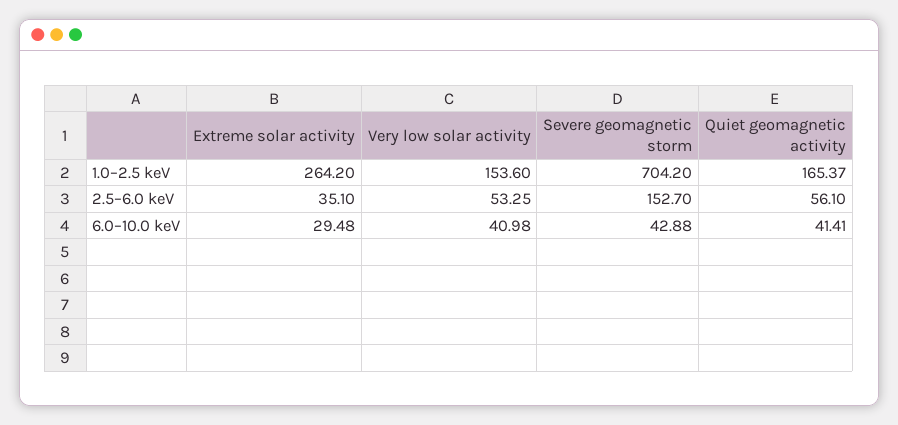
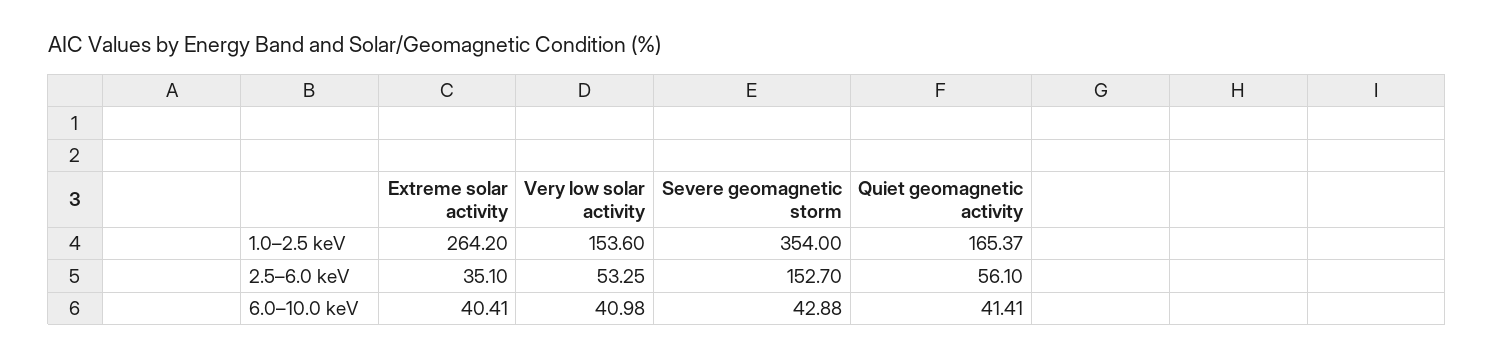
Severe geomagnetic storm, 1.0–2.5 keV: 704.2 -> 354
Extreme solar activity, 6.0–10.0 keV: 29.48 -> 40.41

